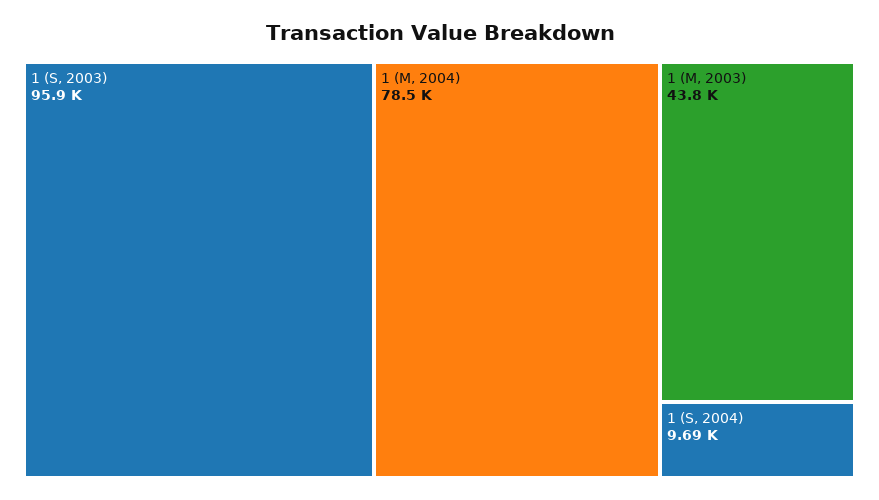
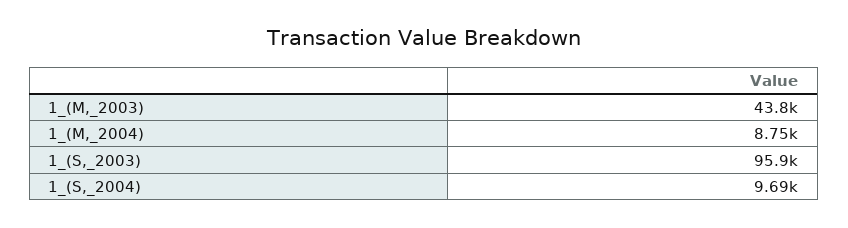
1 (M, 2004): 78500 -> 8750

